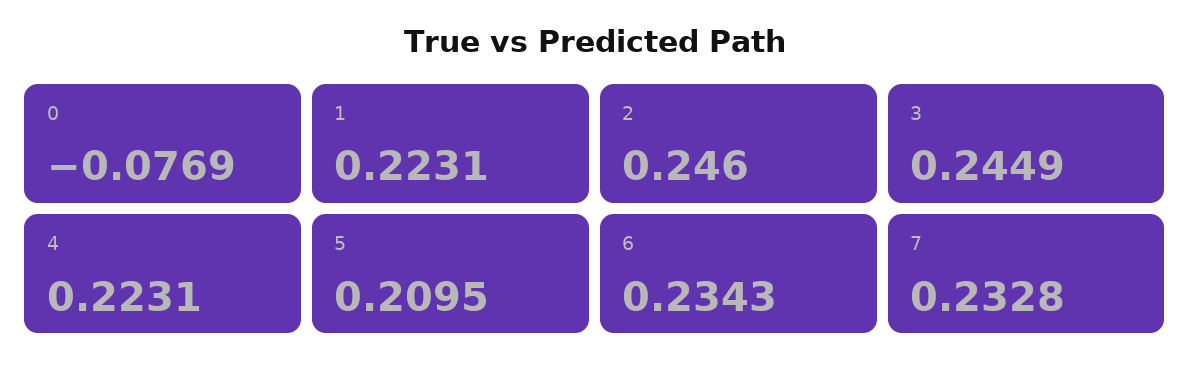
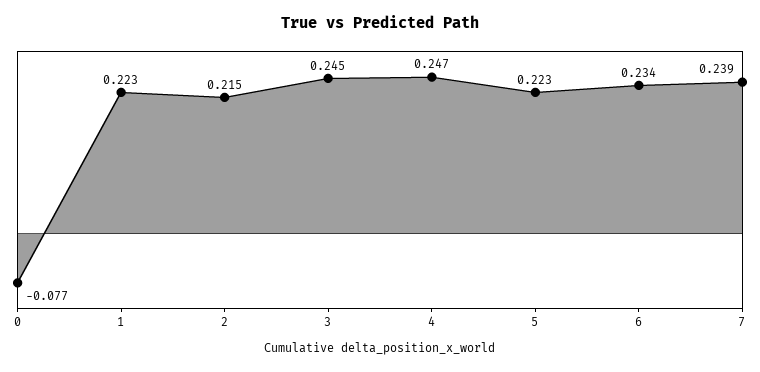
2: 0.246 -> 0.215
4: 0.2231 -> 0.247
5: 0.2095 -> 0.223
7: 0.2328 -> 0.239

